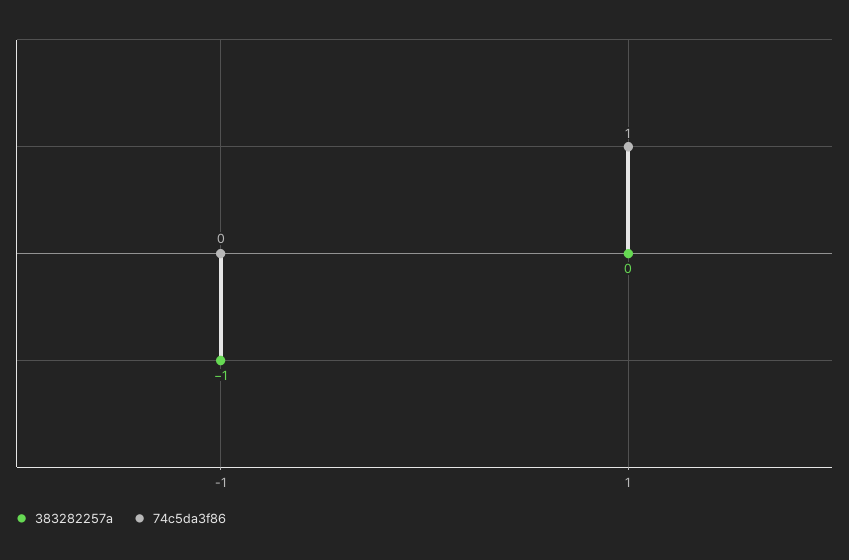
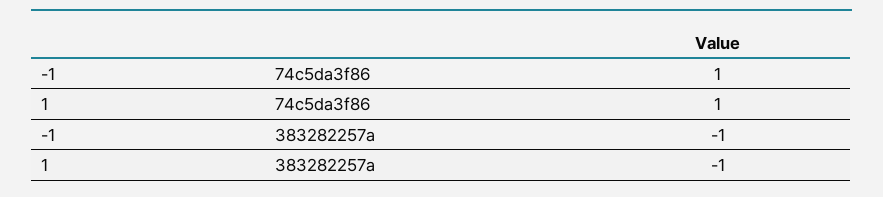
74c5da3f86, -1: 0 -> 1
383282257a, 1: 0 -> -1

